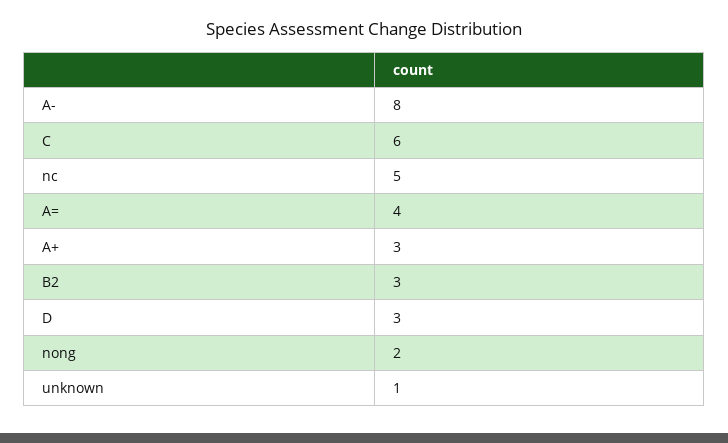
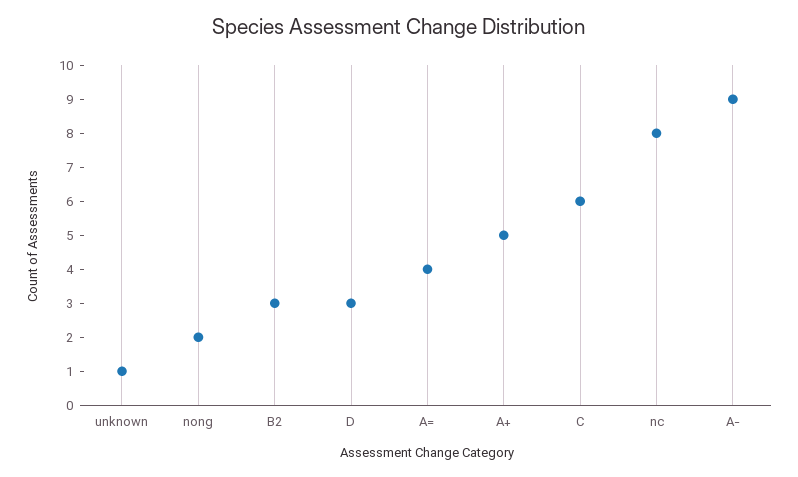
A-: 8 -> 9
nc: 5 -> 8
A+: 3 -> 5

